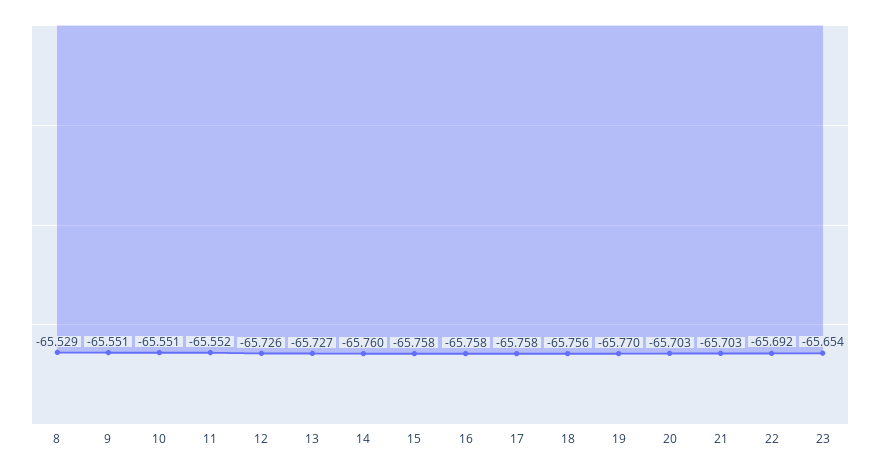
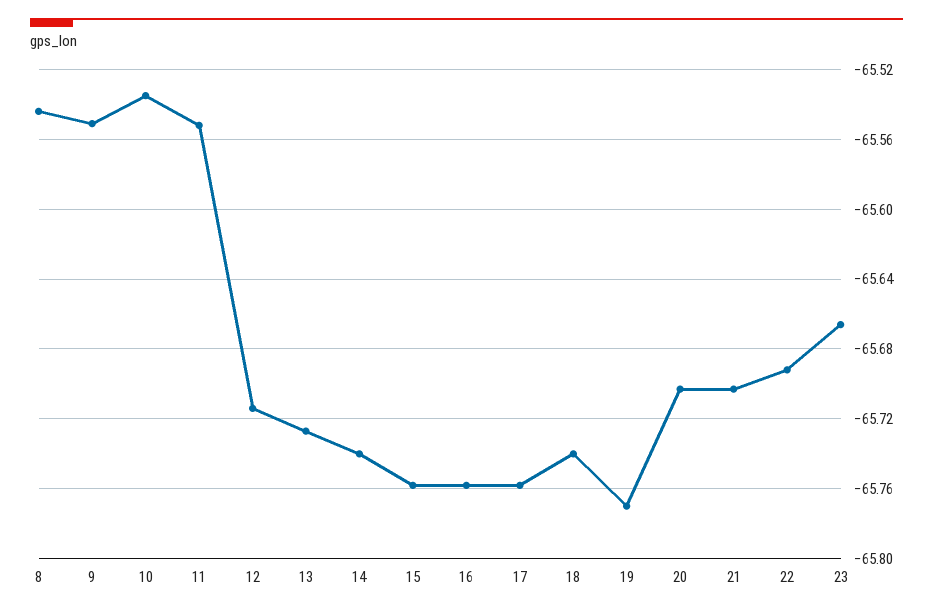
8: -65.529 -> -65.545
10: -65.551 -> -65.535
12: -65.726 -> -65.715
14: -65.76 -> -65.74
18: -65.756 -> -65.74
23: -65.654 -> -65.665

